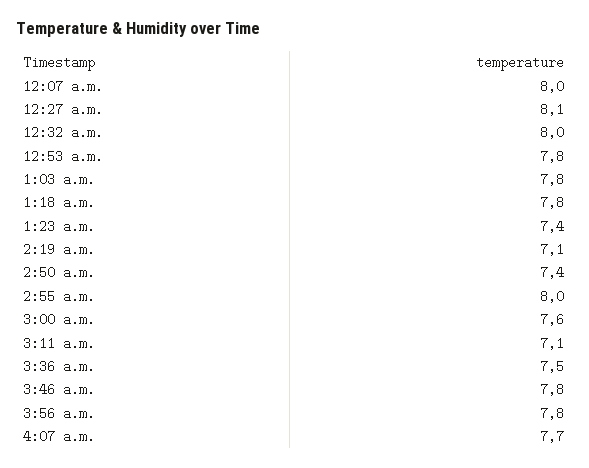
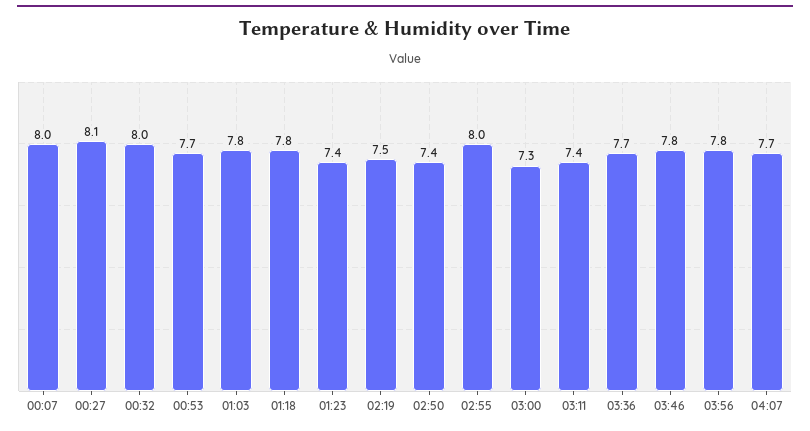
12:53 a.m.: 7.8 -> 7.7
2:19 a.m.: 7.1 -> 7.5
3:00 a.m.: 7.6 -> 7.3
3:11 a.m.: 7.1 -> 7.4
3:36 a.m.: 7.5 -> 7.7

